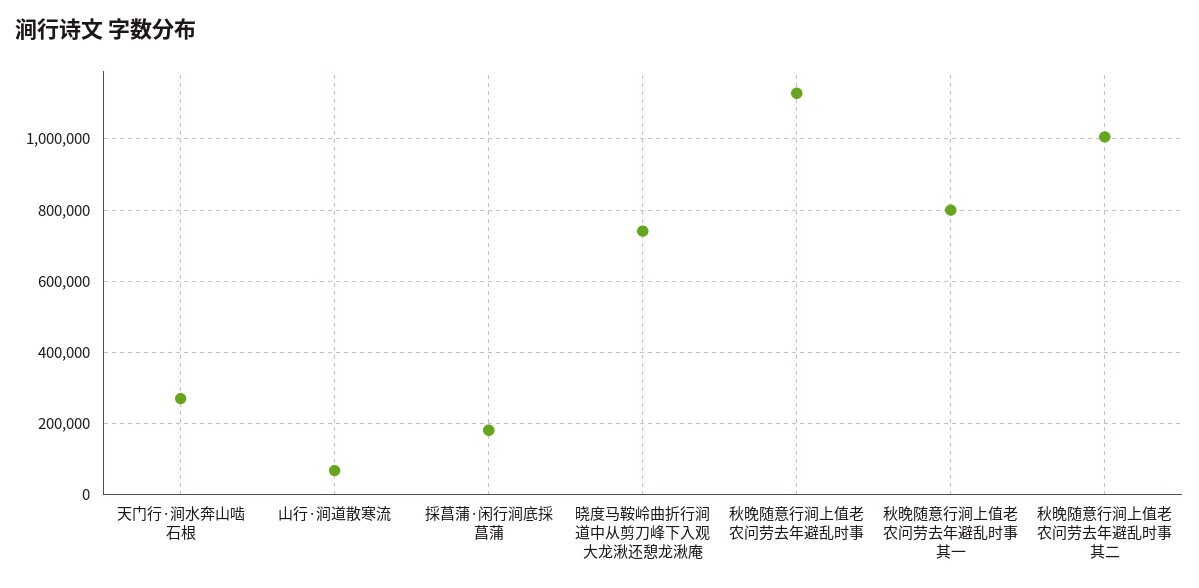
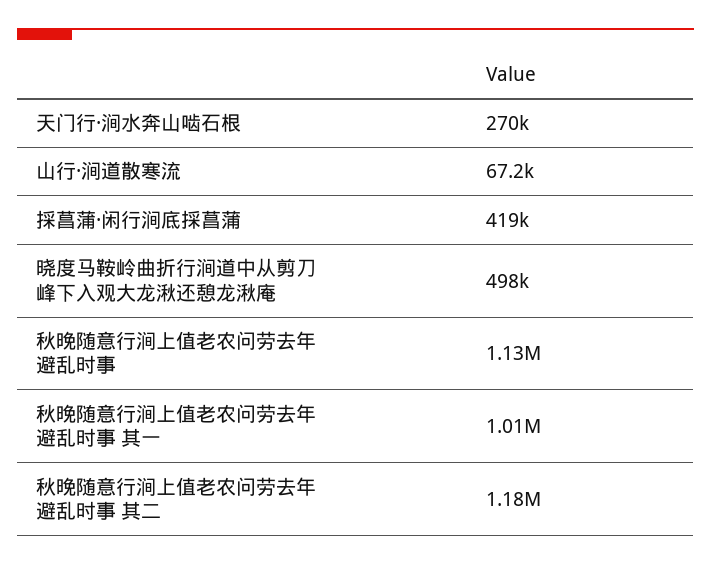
採菖蒲·闲行涧底採菖蒲: 180000 -> 419000
晓度马鞍岭曲折行涧道中从剪刀峰下入观大龙湫还憩龙湫庵: 740000 -> 498000
秋晚随意行涧上值老农问劳去年避乱时事 其一: 800000 -> 1010000
秋晚随意行涧上值老农问劳去年避乱时事 其二: 1000000 -> 1180000

